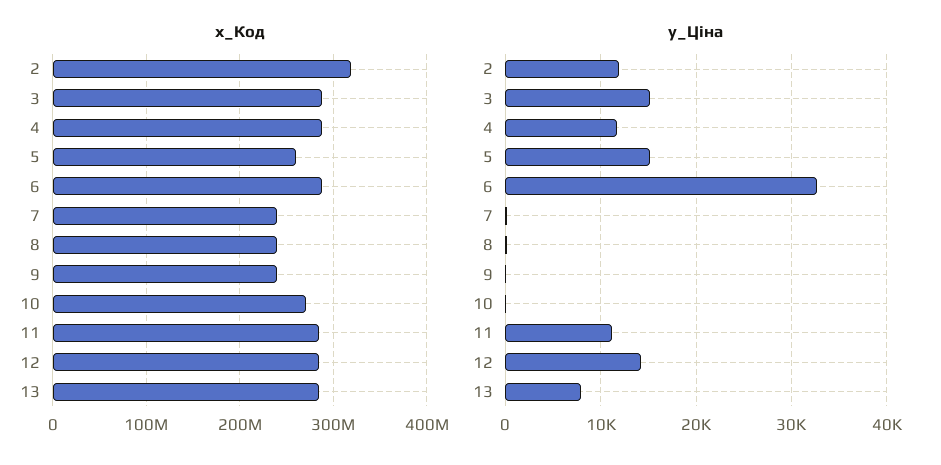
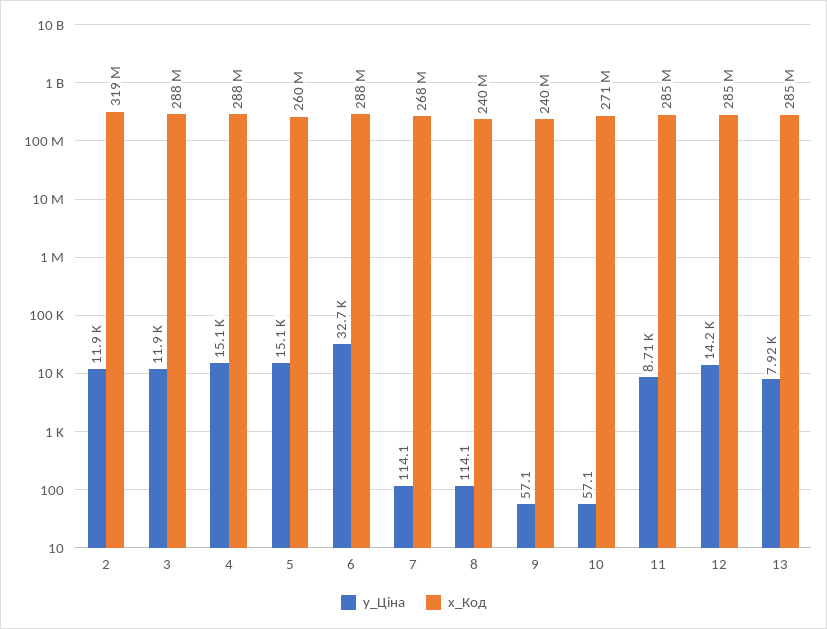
x_Код, 7: 240000000 -> 268000000
y_Ціна, 3: 15000 -> 11900
y_Ціна, 4: 12000 -> 15100
y_Ціна, 11: 11000 -> 8710

